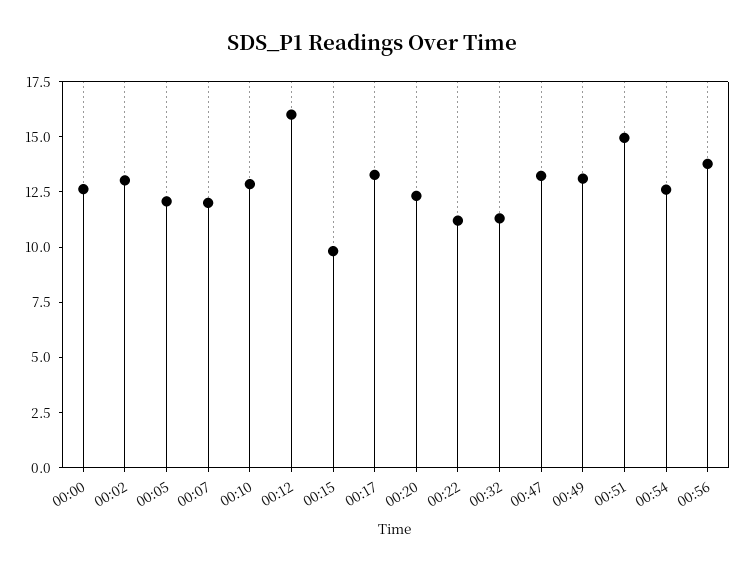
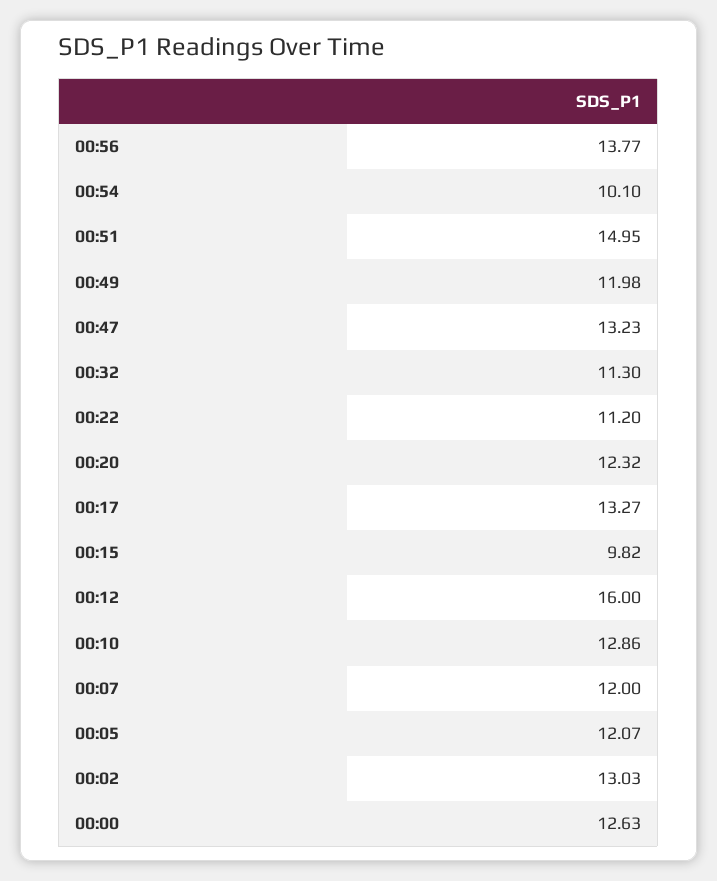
00:49: 13 -> 11.98
00:54: 12.5 -> 10.1

